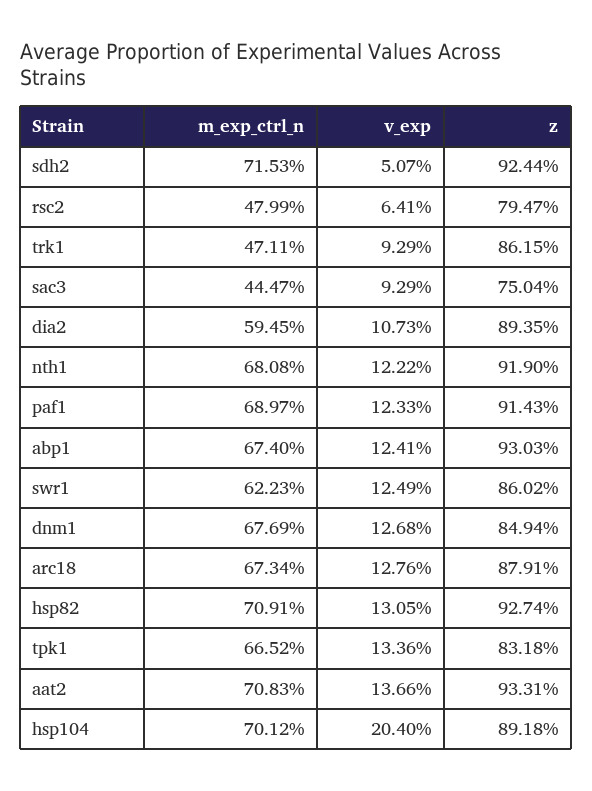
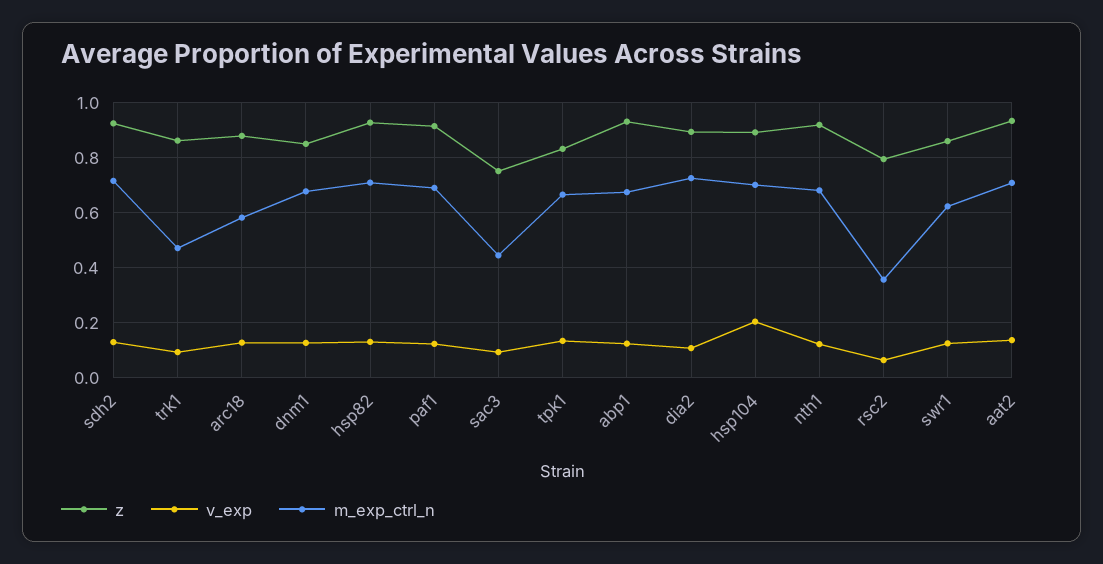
v_exp, sdh2: 0.0507 -> 0.125
m_exp_ctrl_n, rsc2: 0.4799 -> 0.35
m_exp_ctrl_n, dia2: 0.5945 -> 0.725
m_exp_ctrl_n, arc18: 0.6734 -> 0.575

